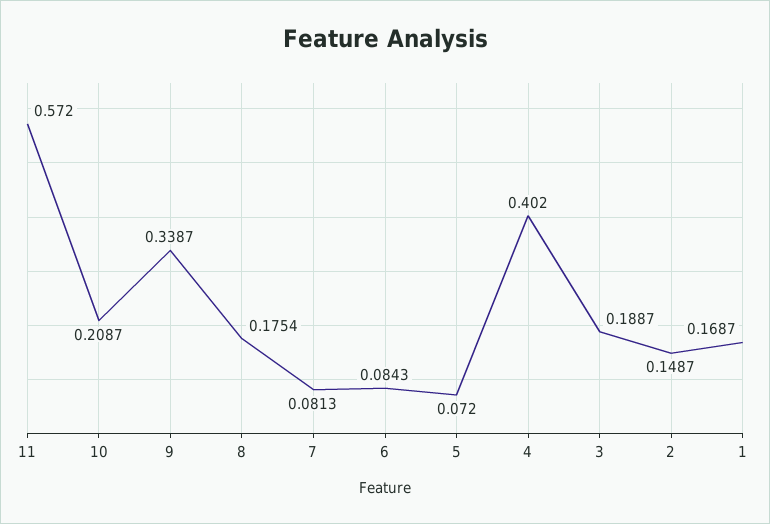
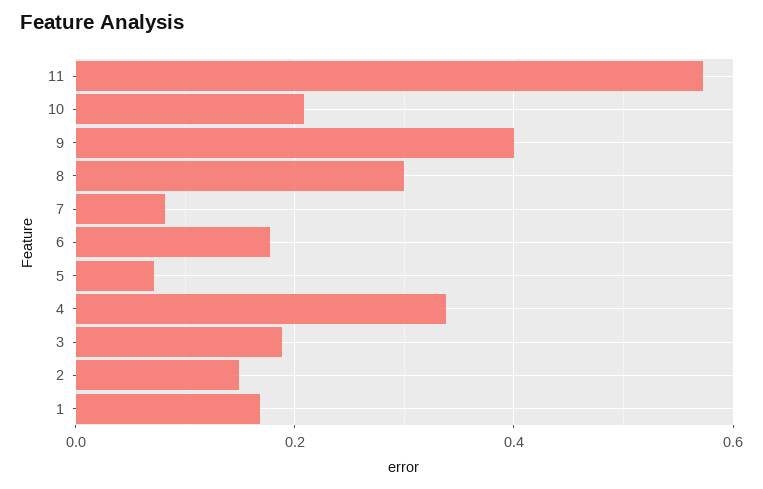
9: 0.3387 -> 0.4
8: 0.1754 -> 0.3
6: 0.0843 -> 0.18
4: 0.402 -> 0.34

